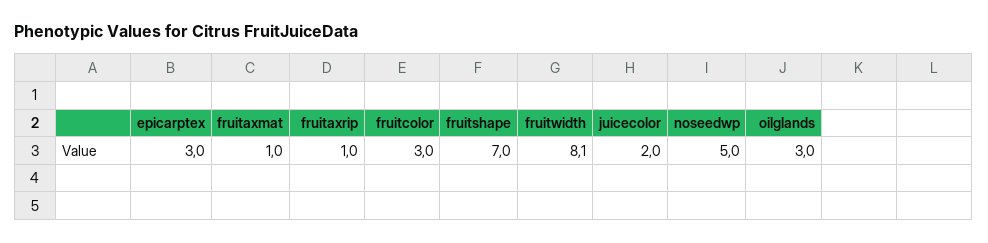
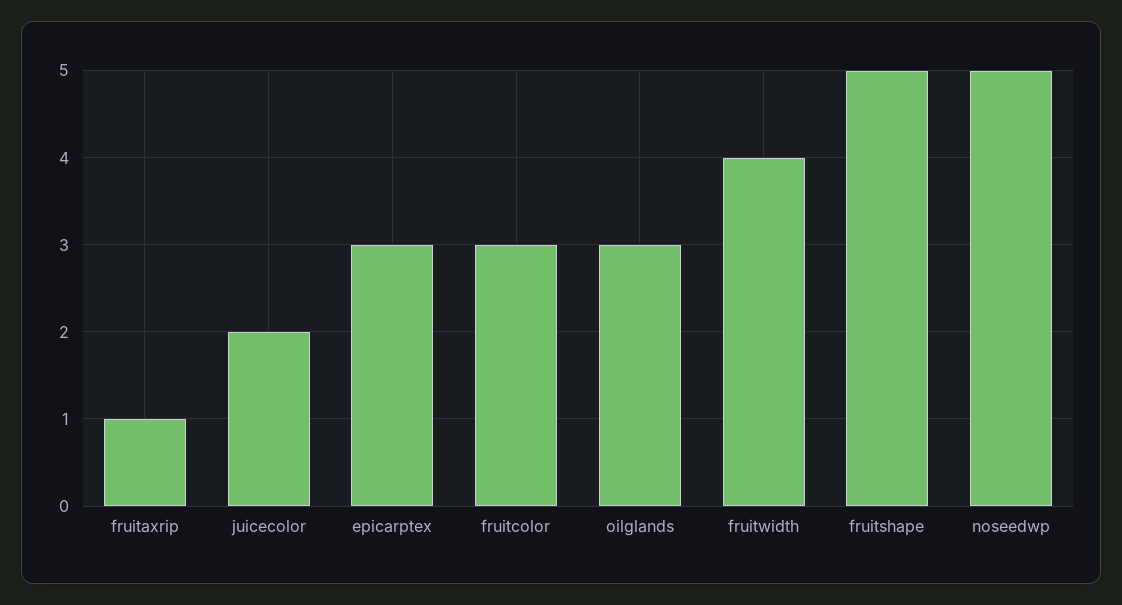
fruitaxmat: 1 -> none
fruitshape: 7 -> 5
fruitwidth: 8.1 -> 4

